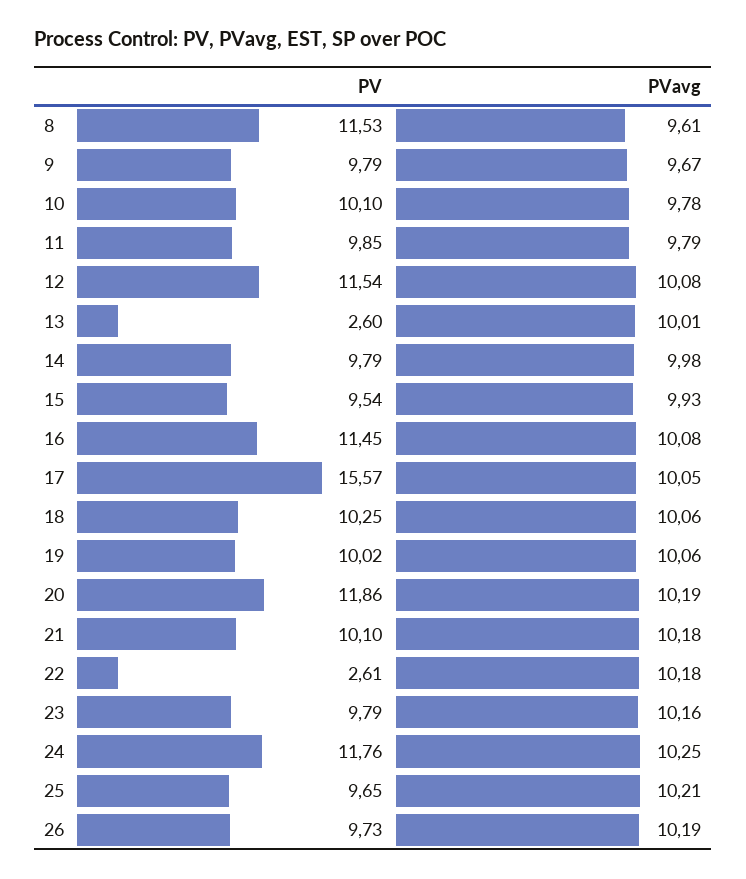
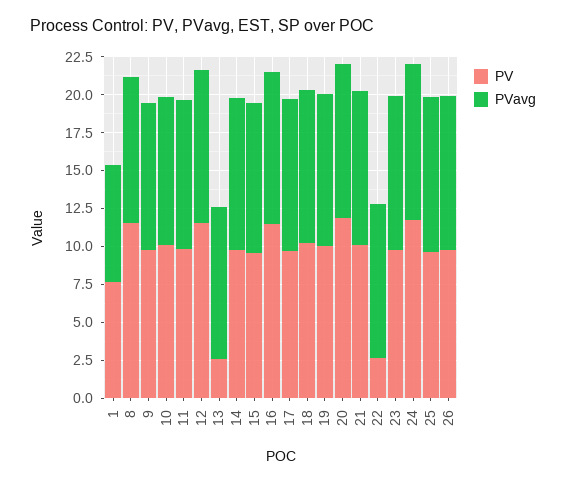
PV, 17: 15.57 -> 10
PV, 1: none -> 7.5
PVavg, 1: none -> 7.5

